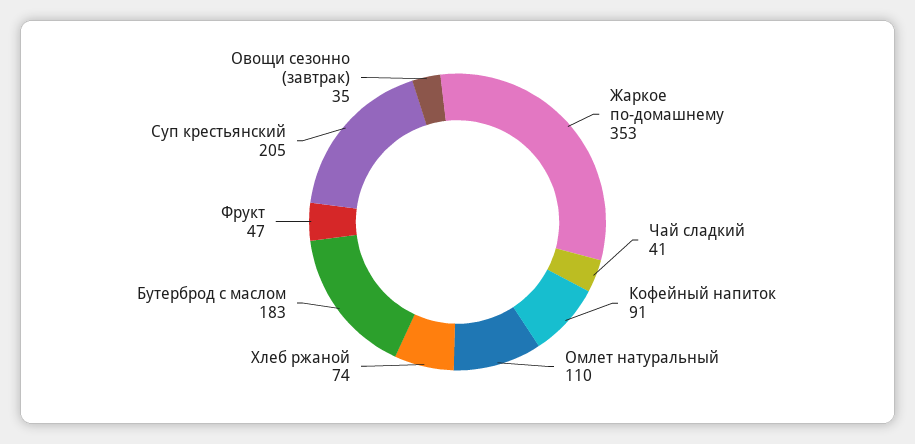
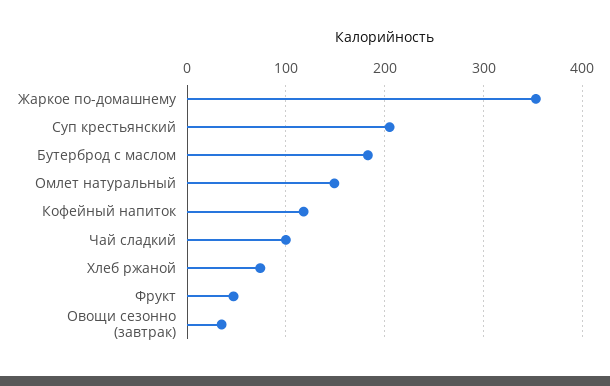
Чай сладкий: 41 -> 100
Кофейный напиток: 91 -> 120
Омлет натуральный: 110 -> 150

